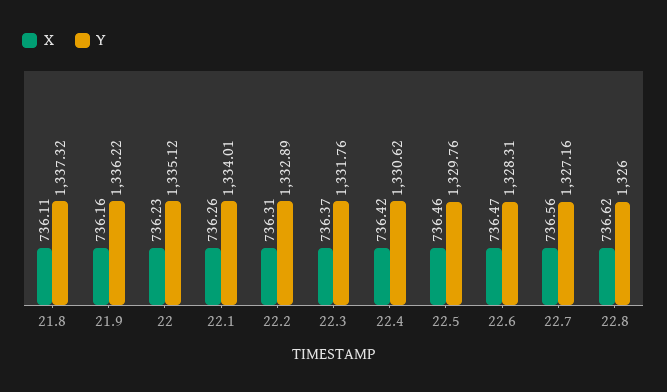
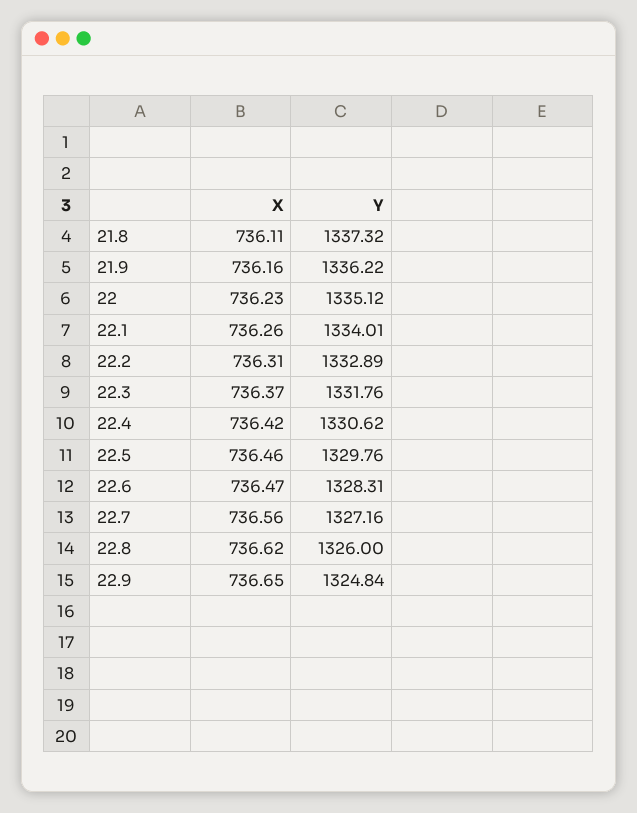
X, 22.9: none -> 736.65
Y, 22.9: none -> 1324.84

